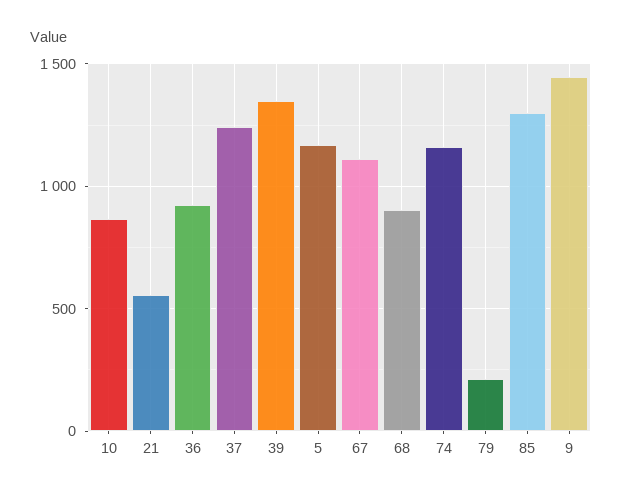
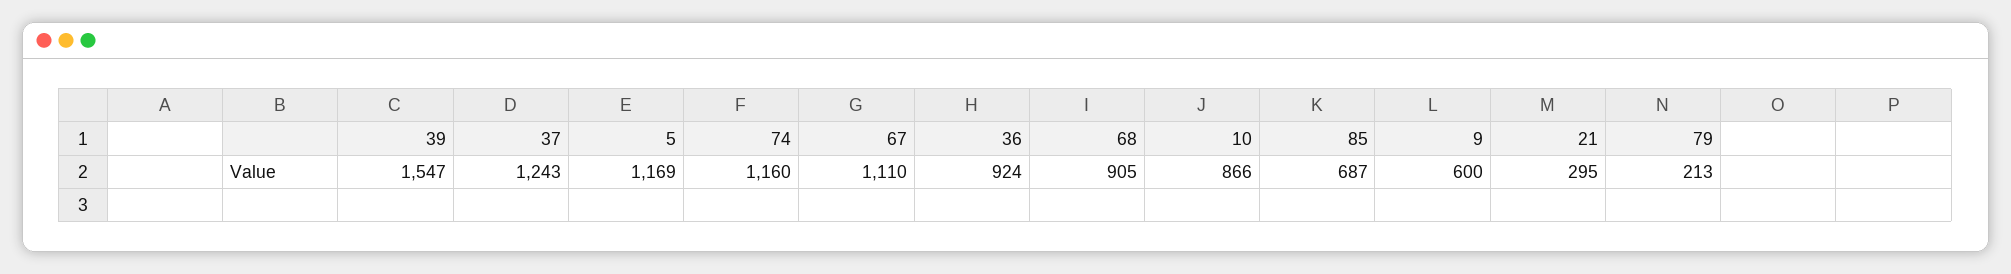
21: 550 -> 295
39: 1350 -> 1547
85: 1300 -> 687
9: 1450 -> 600

